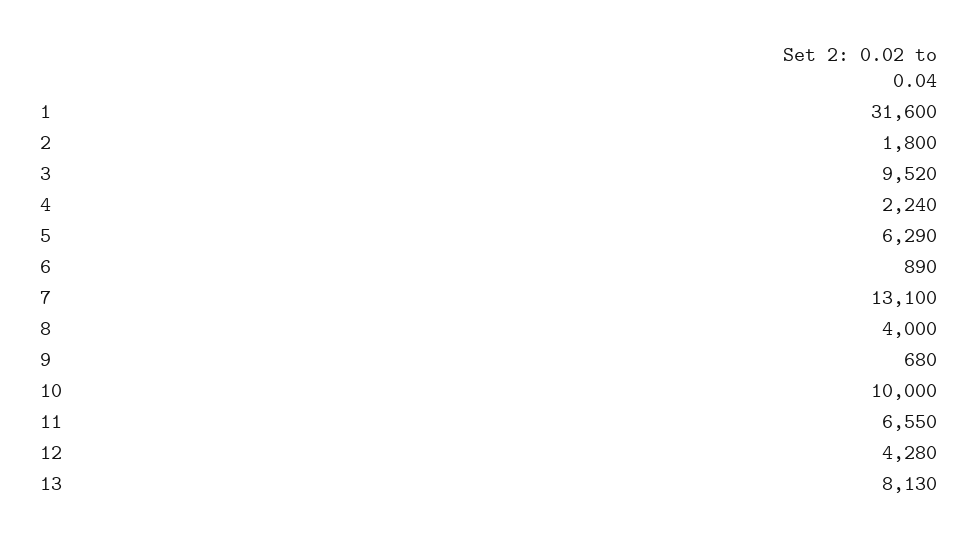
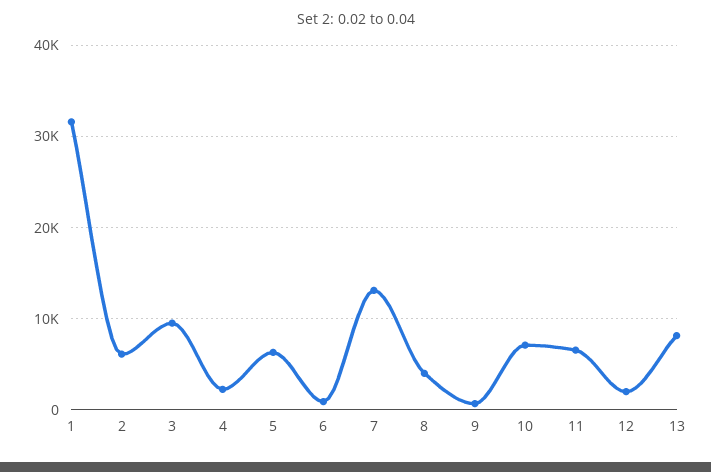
2: 1800 -> 6000
10: 10000 -> 7000
12: 4280 -> 2000

